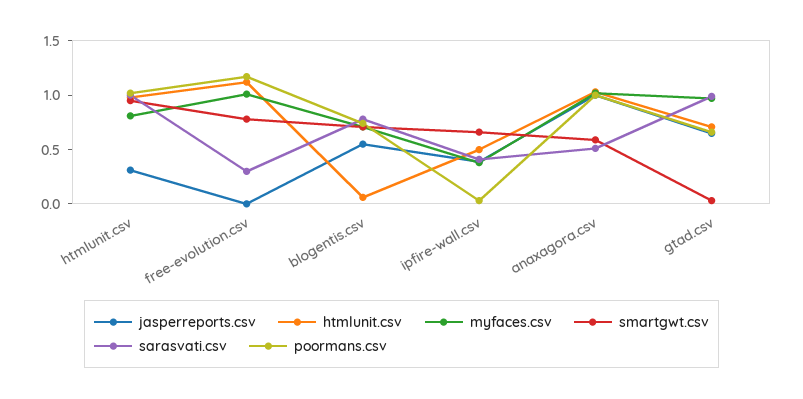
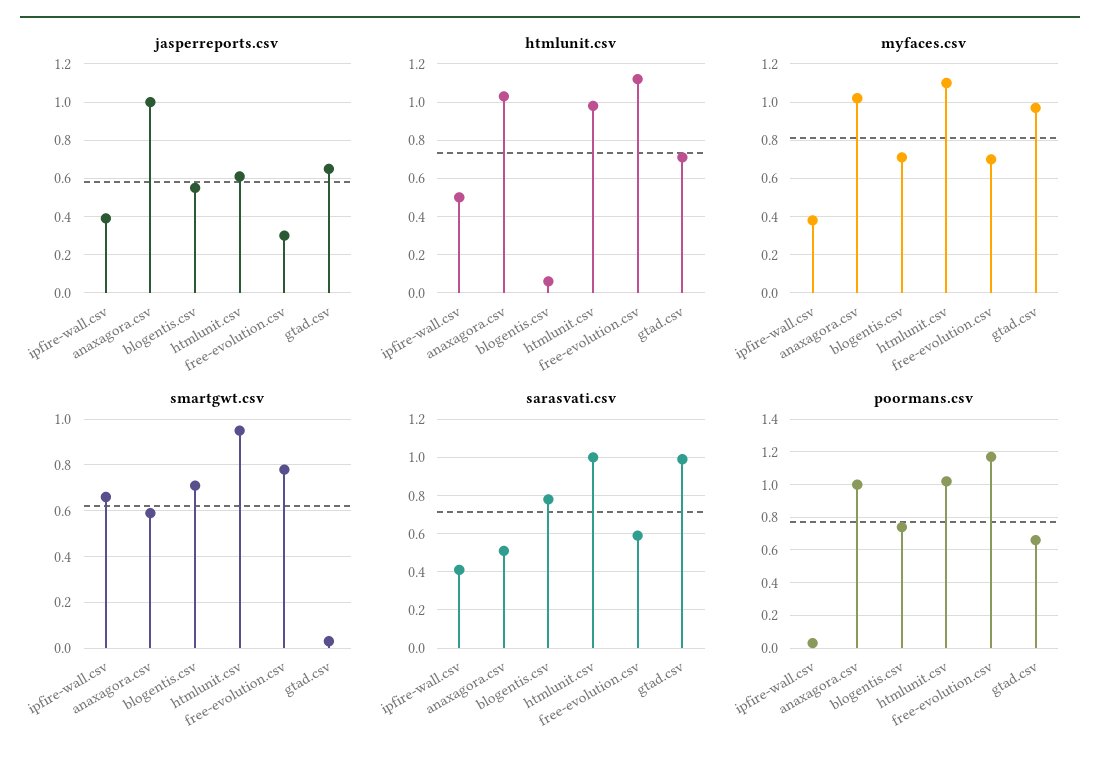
jasperreports.csv, htmlunit.csv: 0.3 -> 0.6
myfaces.csv, htmlunit.csv: 0.8 -> 1.1
jasperreports.csv, free-evolution.csv: 0 -> 0.3
myfaces.csv, free-evolution.csv: 1 -> 0.7
sarasvati.csv, free-evolution.csv: 0.3 -> 0.6

